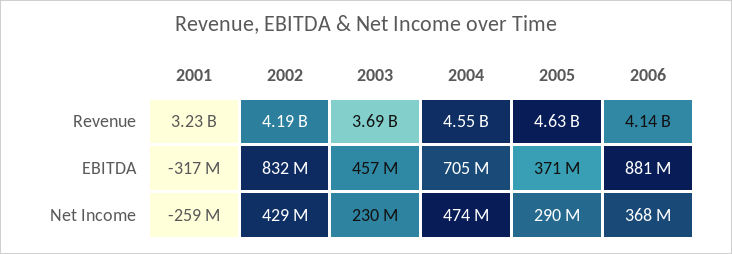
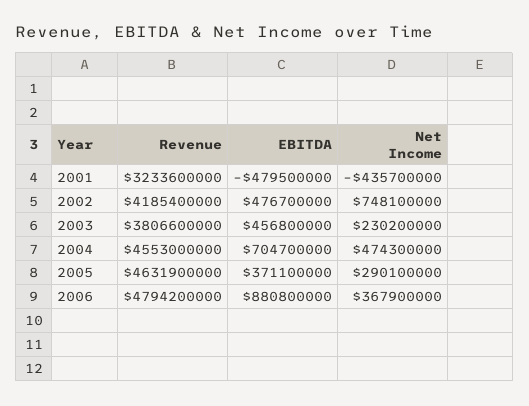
2003, Revenue: 3690000000 -> 3806600000
2006, Revenue: 4140000000 -> 4794200000
2001, EBITDA: -317000000 -> -479500000
2002, EBITDA: 832000000 -> 476700000
2001, Net Income: -259000000 -> -435700000
2002, Net Income: 429000000 -> 748100000

